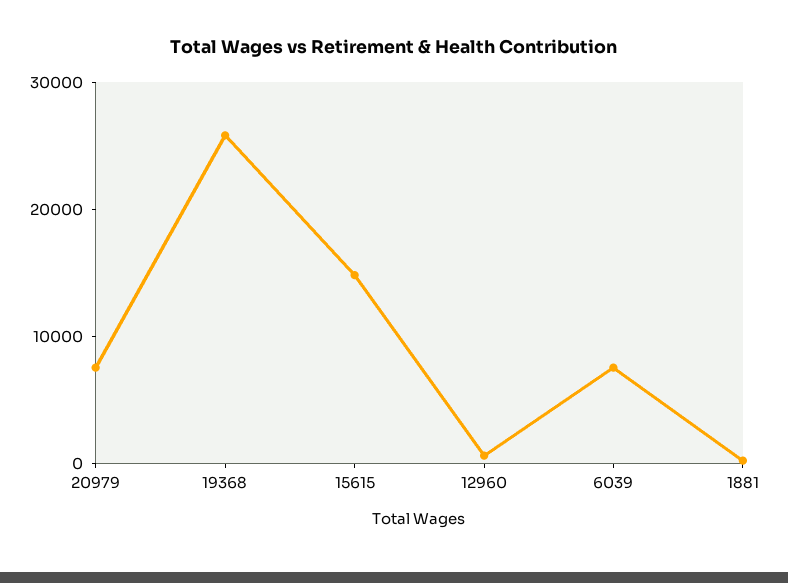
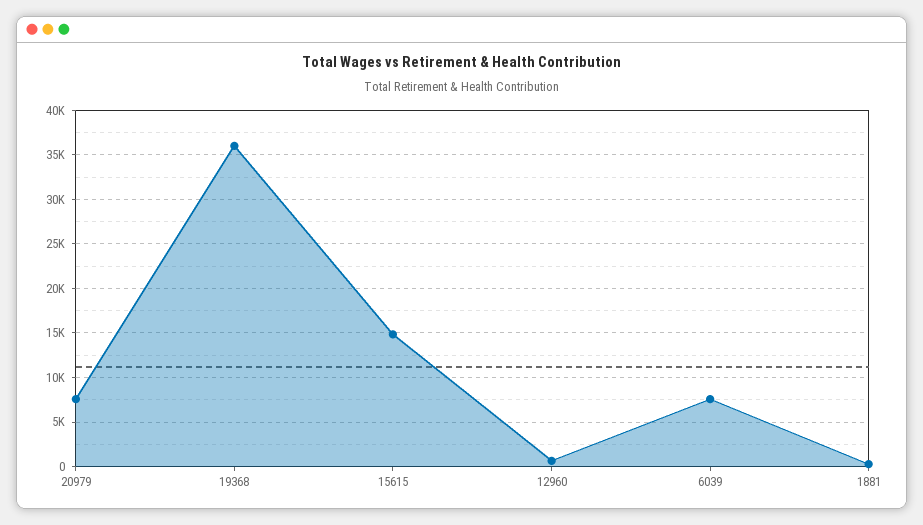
19368: 26000 -> 36000

